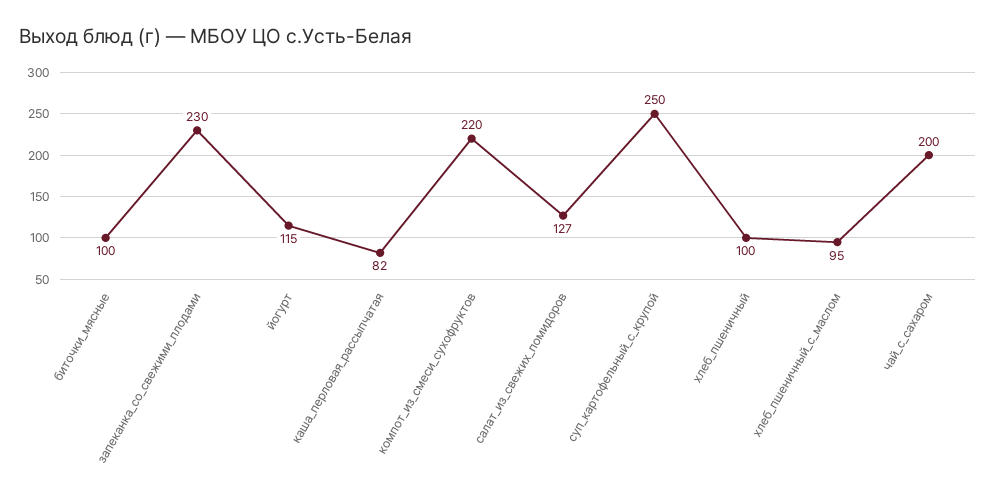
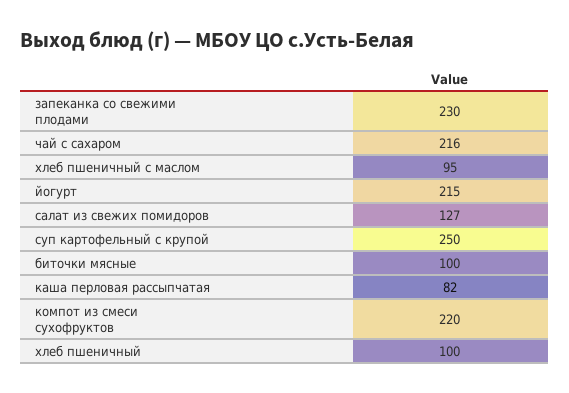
йогурт: 115 -> 215
чай_с_сахаром: 200 -> 216

